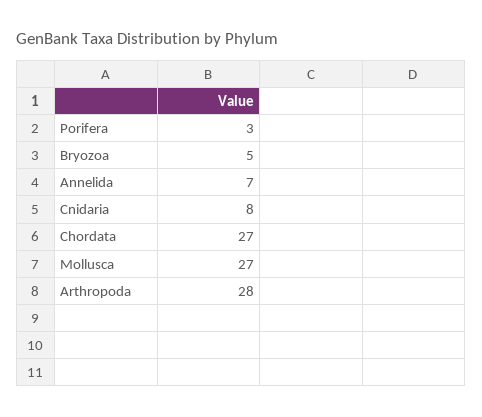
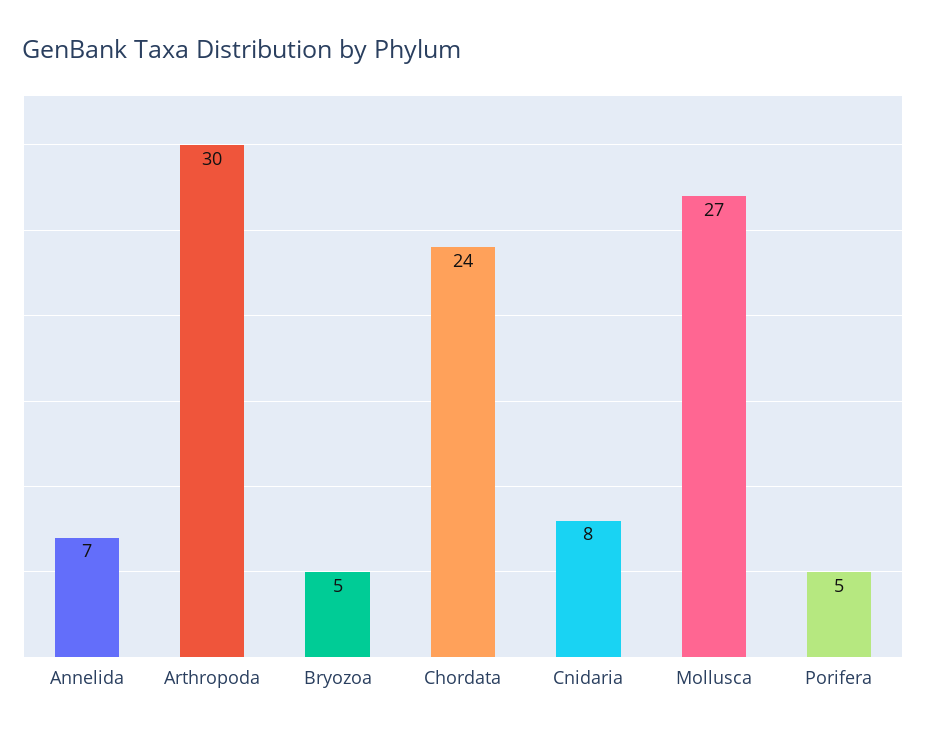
Porifera: 3 -> 5
Chordata: 27 -> 24
Arthropoda: 28 -> 30

